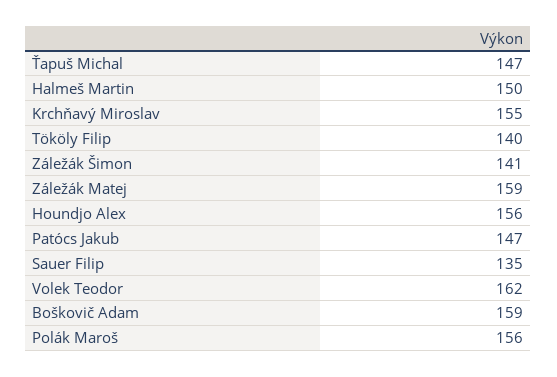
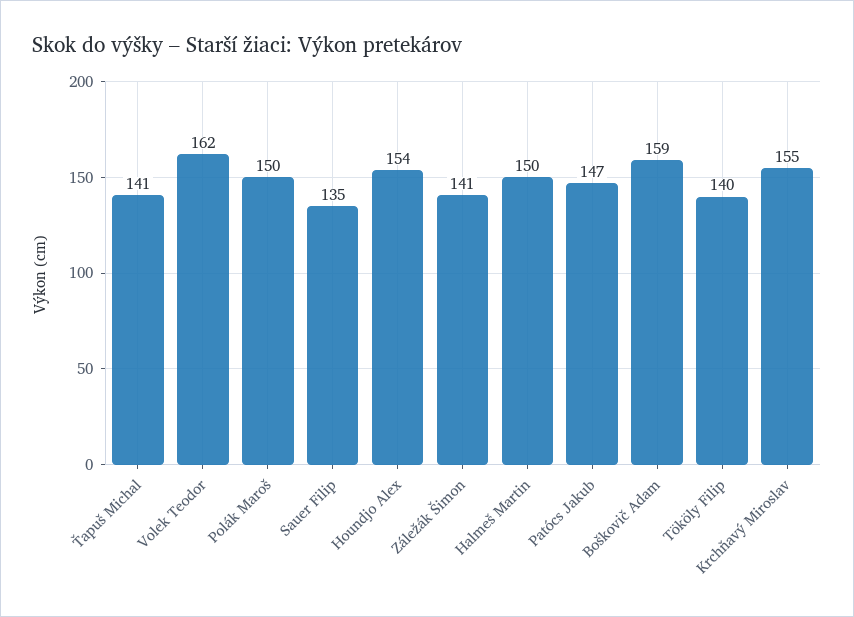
Ťapuš Michal: 147 -> 141
Záležák Matej: 159 -> none
Houndjo Alex: 156 -> 154
Polák Maroš: 156 -> 150

